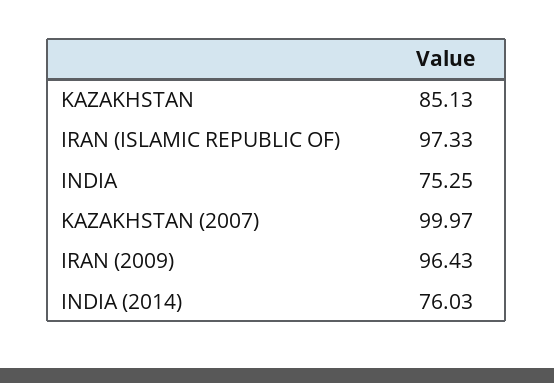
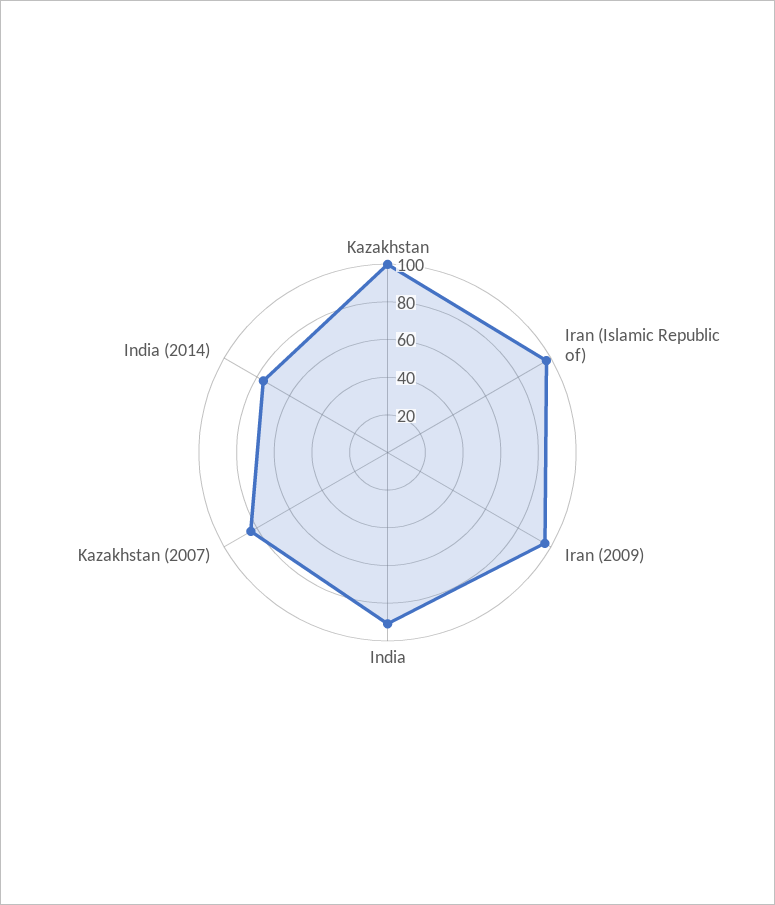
KAZAKHSTAN: 85.13 -> 100
INDIA: 75.25 -> 90
KAZAKHSTAN (2007): 99.97 -> 85

